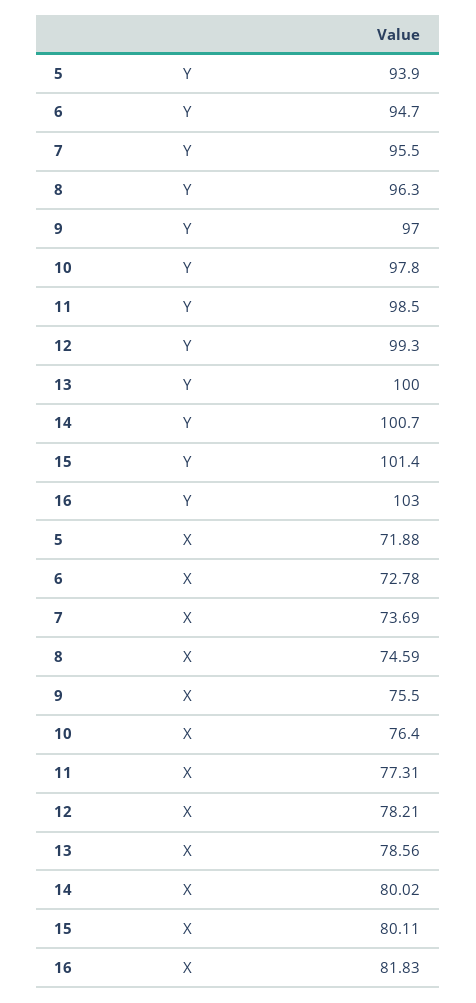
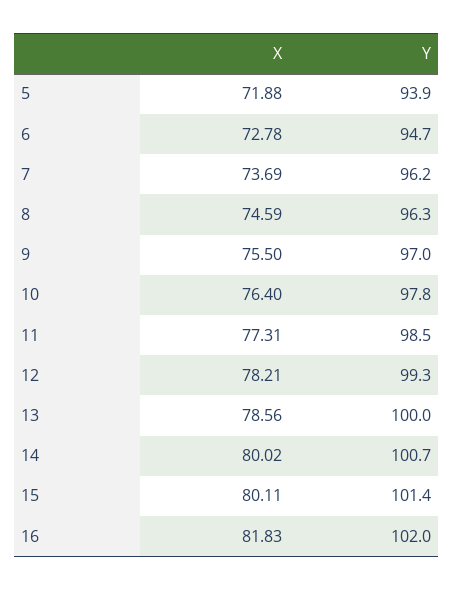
7, Y: 95.5 -> 96.2
16, Y: 103 -> 102

